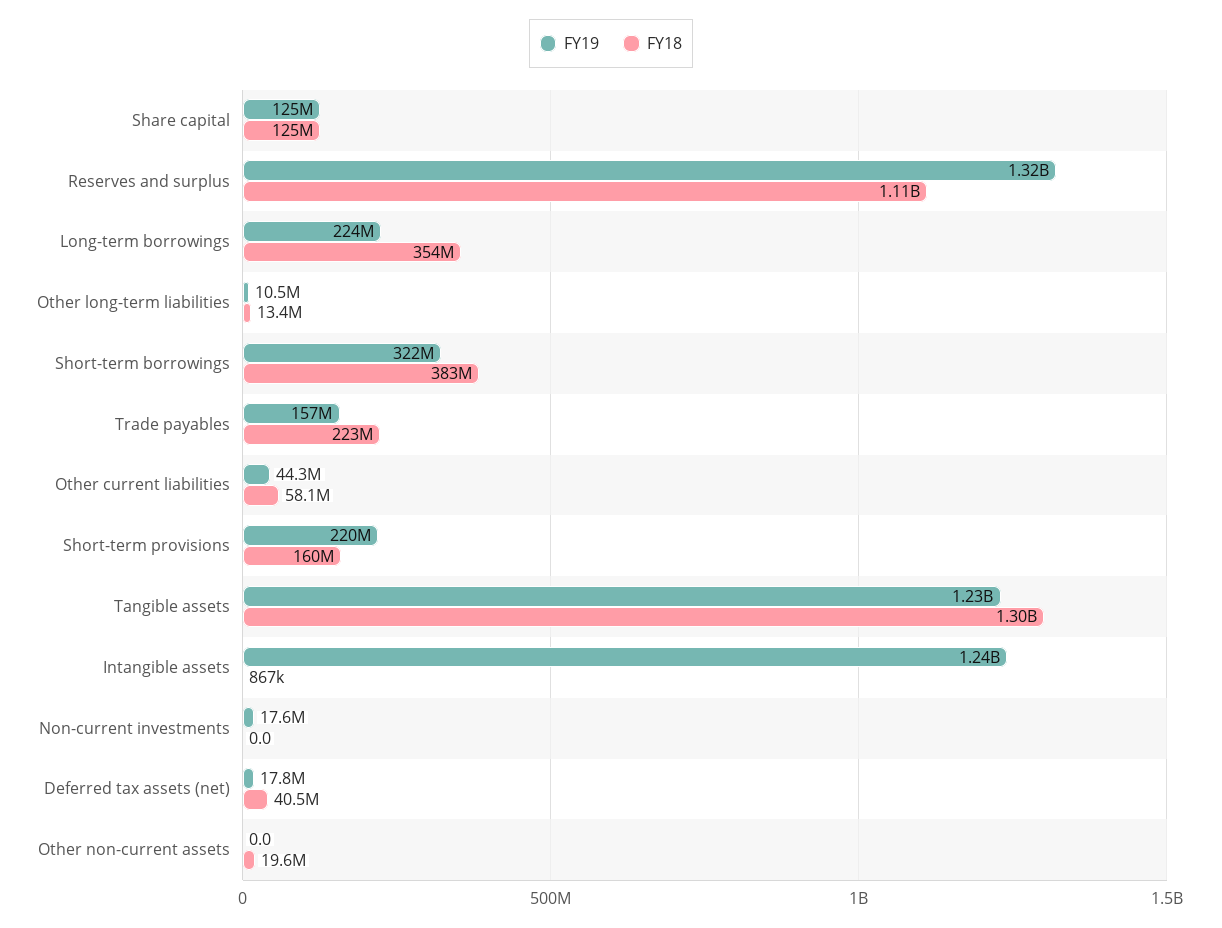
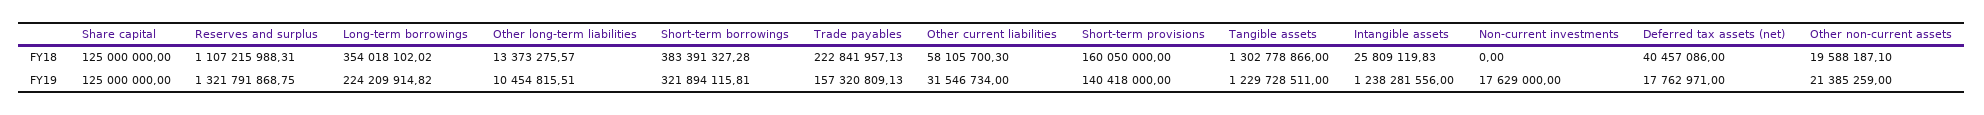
FY19, Other current liabilities: 44300000 -> 31546734
FY19, Short-term provisions: 220000000 -> 140418000
FY18, Intangible assets: 867000 -> 25809119.83
FY19, Other non-current assets: 0 -> 21385259

